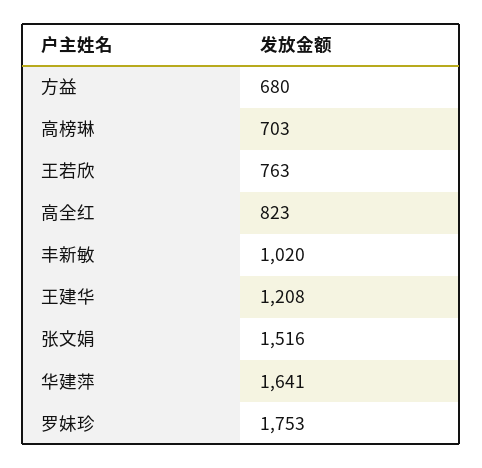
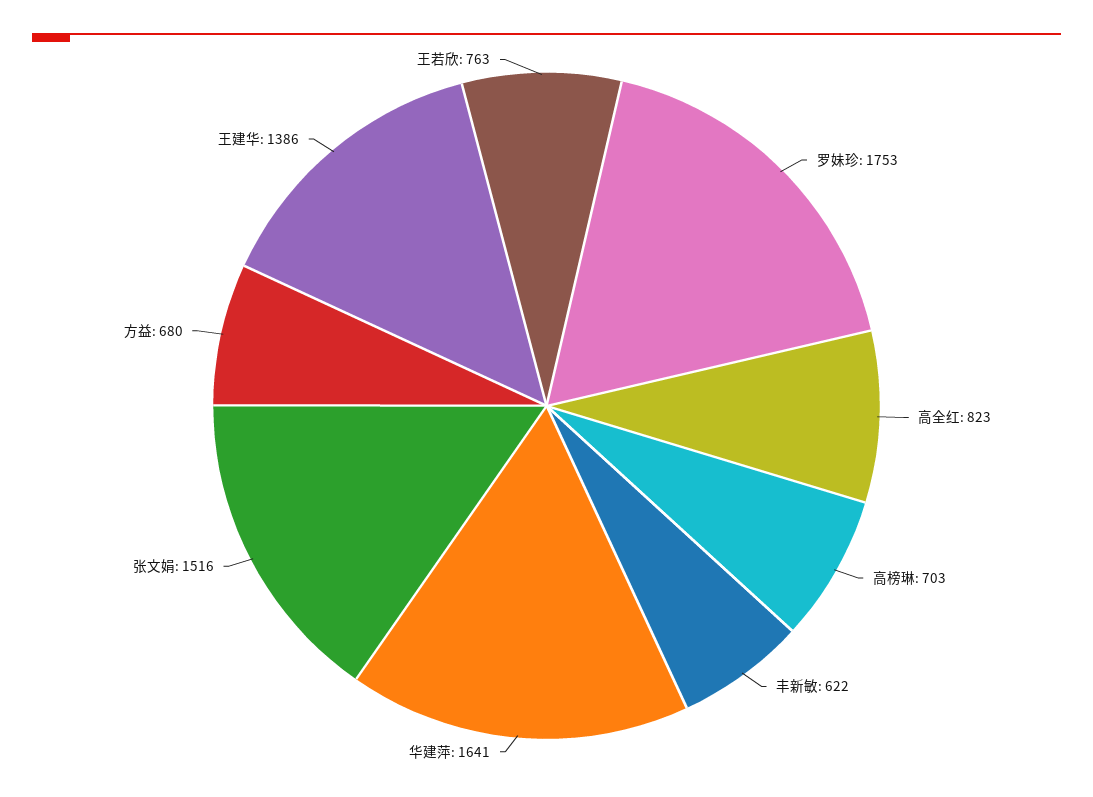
丰新敏: 1020 -> 622
王建华: 1208 -> 1386

